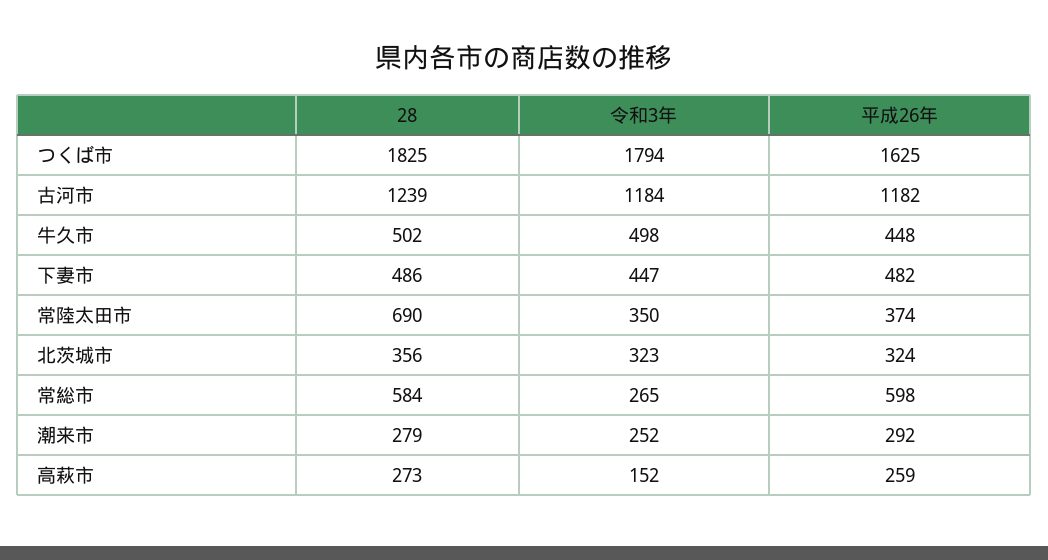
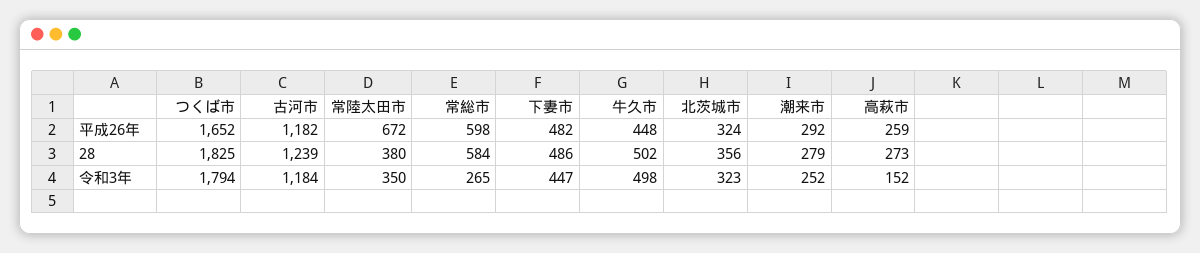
平成26年, つくば市: 1625 -> 1652
28, 常陸太田市: 690 -> 380
平成26年, 常陸太田市: 374 -> 672

